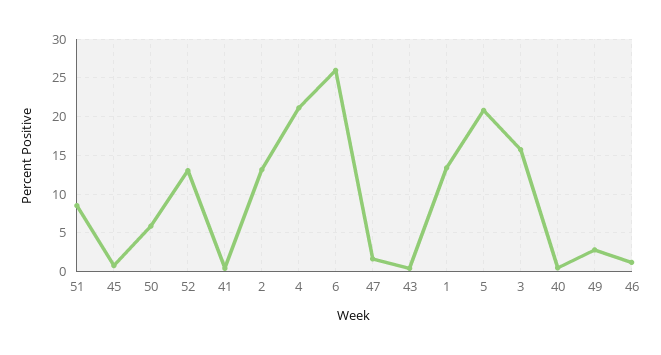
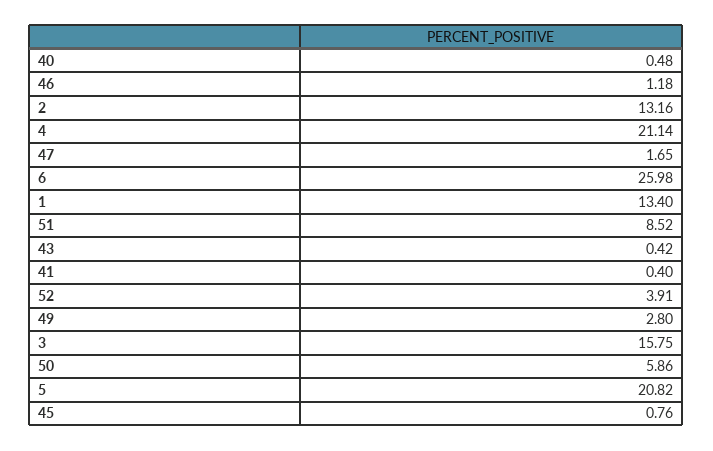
52: 13 -> 3.91

